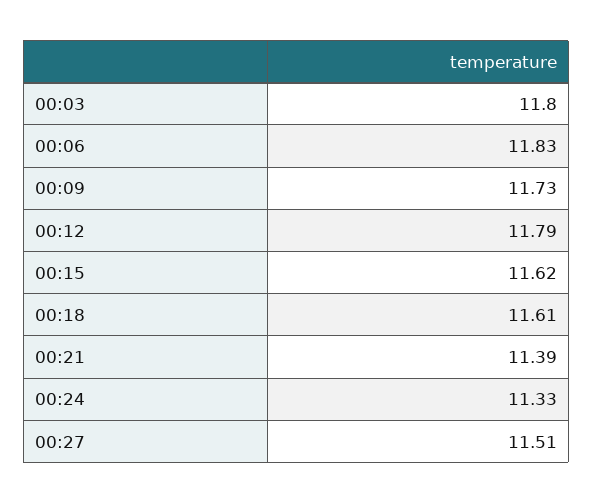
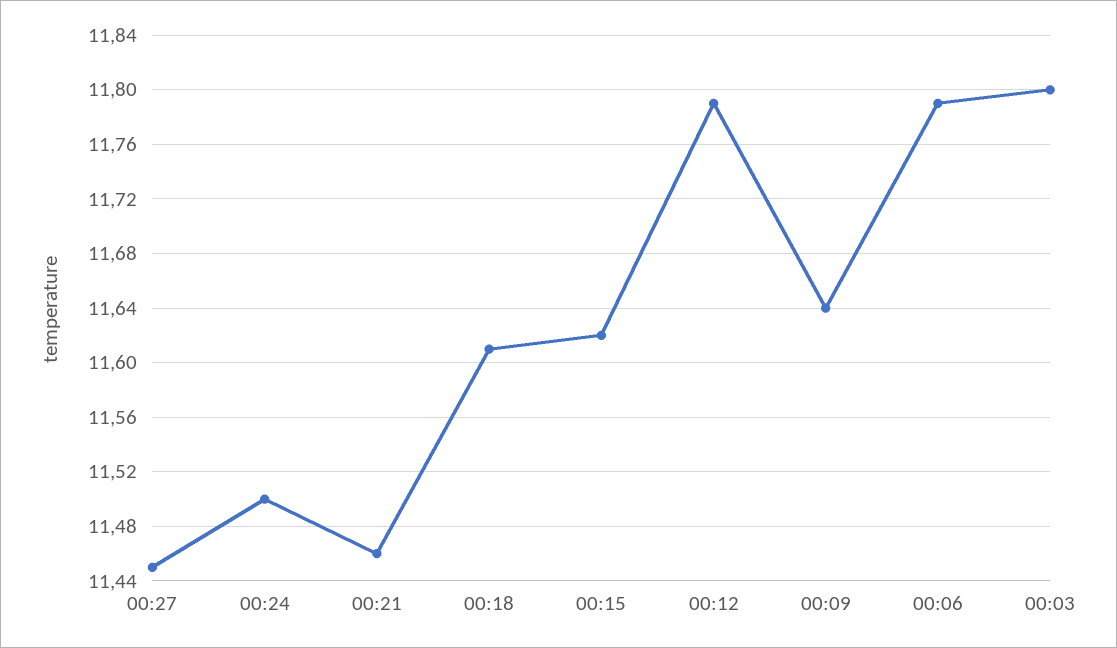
00:06: 11.83 -> 11.79
00:09: 11.73 -> 11.64
00:21: 11.39 -> 11.46
00:24: 11.33 -> 11.5
00:27: 11.51 -> 11.45

